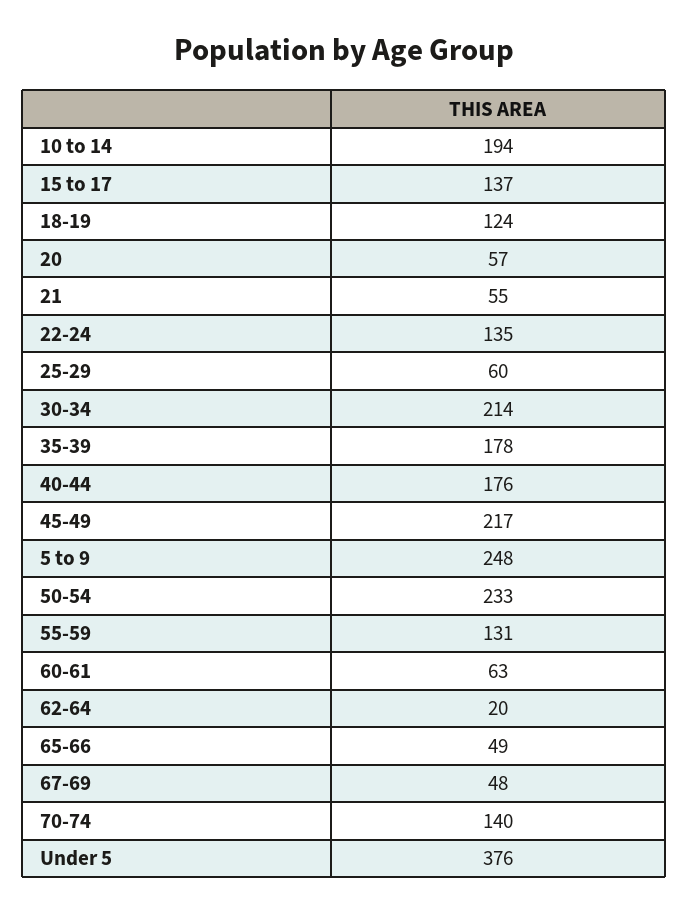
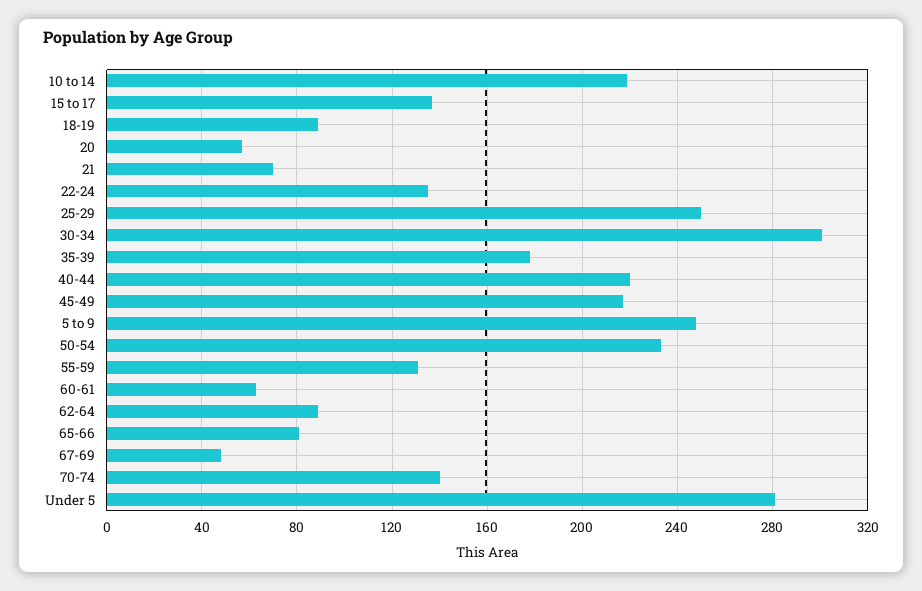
10 to 14: 194 -> 220
18-19: 124 -> 90
21: 55 -> 70
25-29: 60 -> 250
30-34: 214 -> 300
40-44: 176 -> 220
62-64: 20 -> 90
65-66: 49 -> 80
Under 5: 376 -> 280

